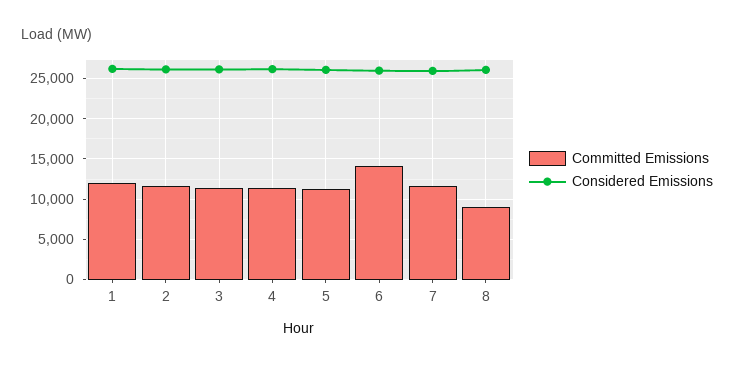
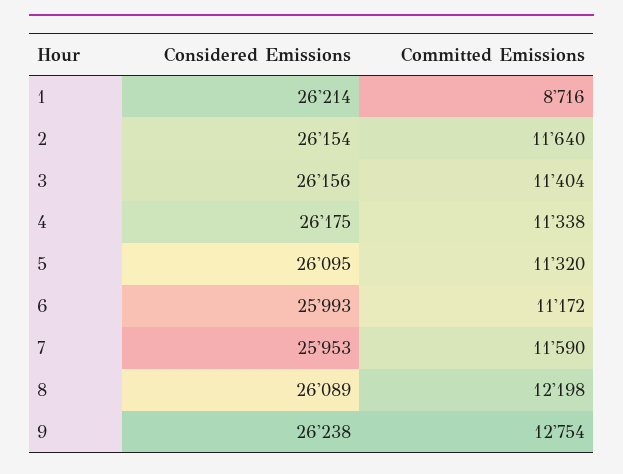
Committed Emissions, 1: 12000 -> 8716
Committed Emissions, 6: 14000 -> 11172
Committed Emissions, 8: 9000 -> 12198
Considered Emissions, 9: none -> 26238
Committed Emissions, 9: none -> 12754

